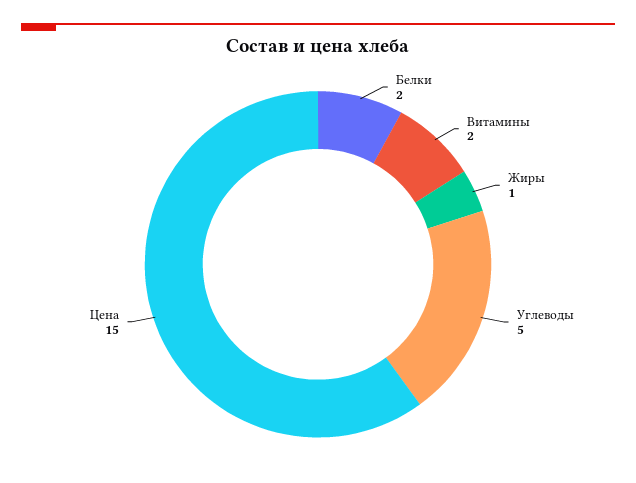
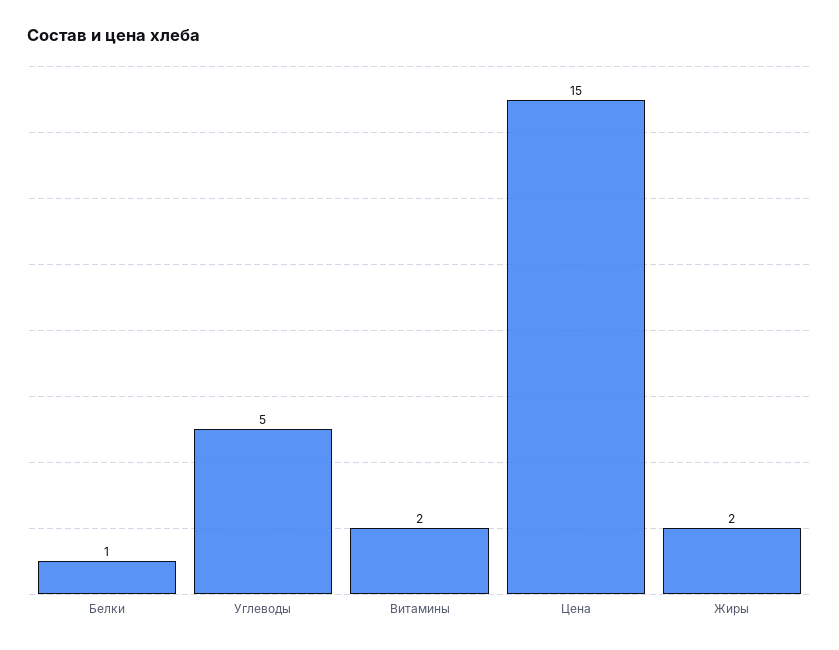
Белки: 2 -> 1
Жиры: 1 -> 2

